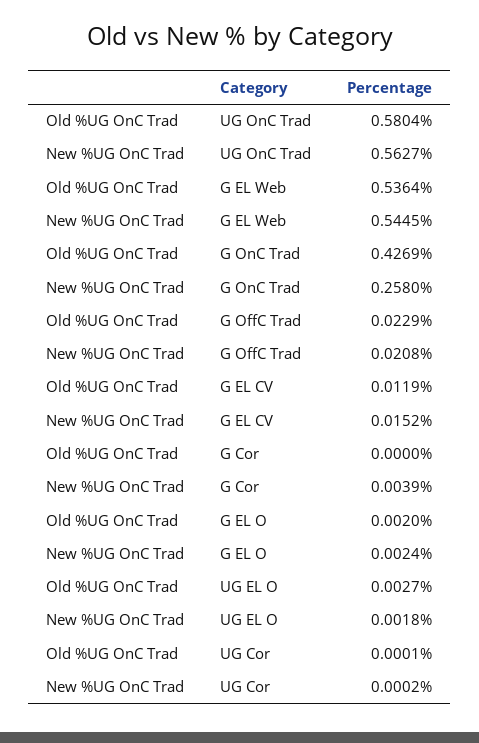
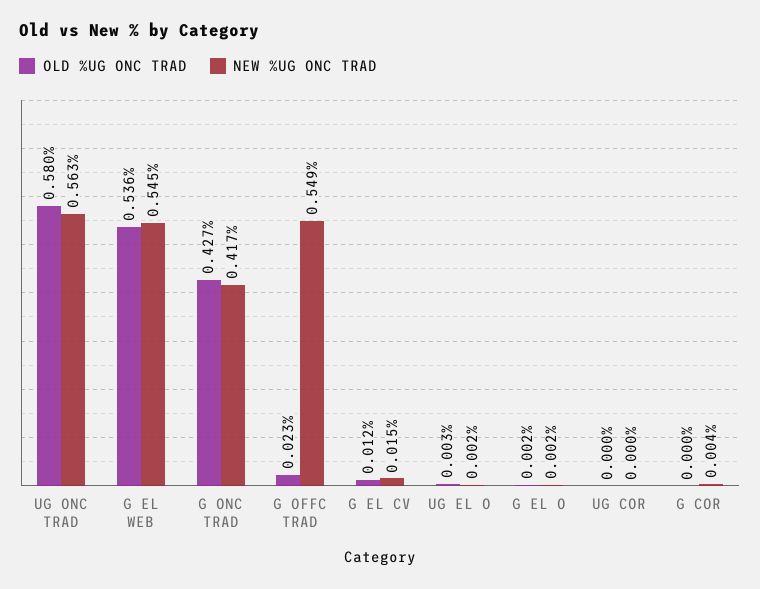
New %UG OnC Trad, G OnC Trad: 0.258 -> 0.417
New %UG OnC Trad, G OffC Trad: 0.0208 -> 0.549

